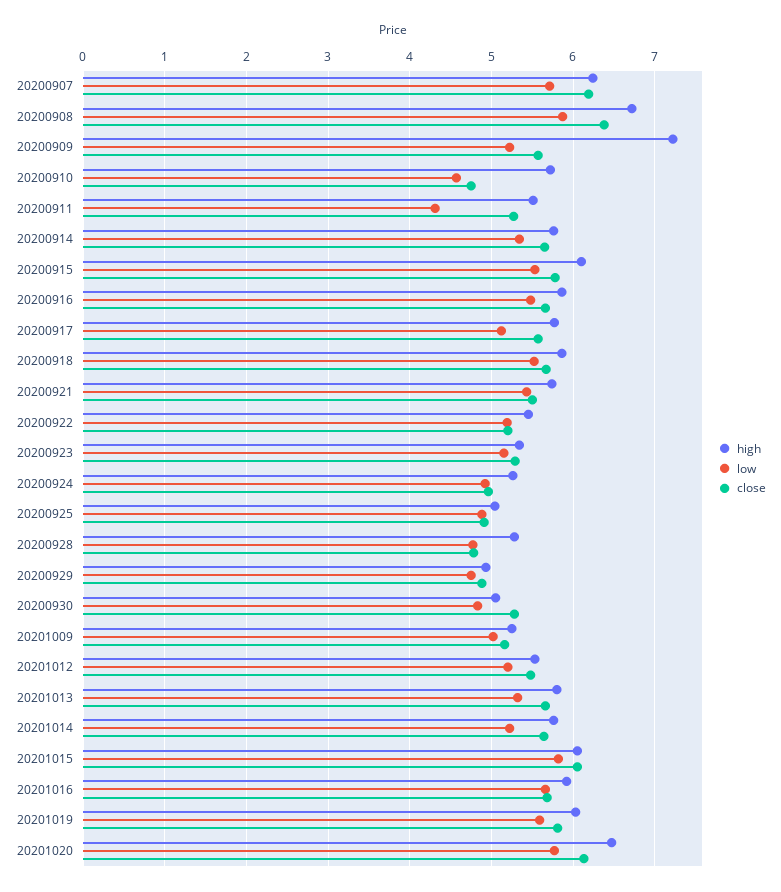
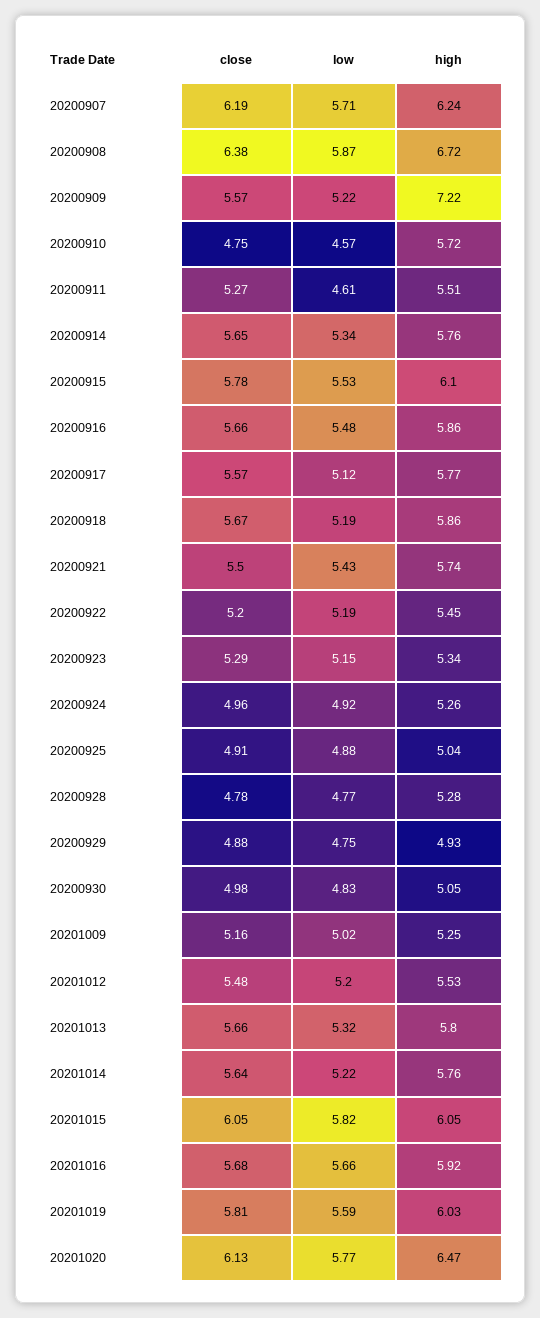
low, 20200911: 4.3 -> 4.61
low, 20200918: 5.5 -> 5.19
close, 20200930: 5.3 -> 4.98

